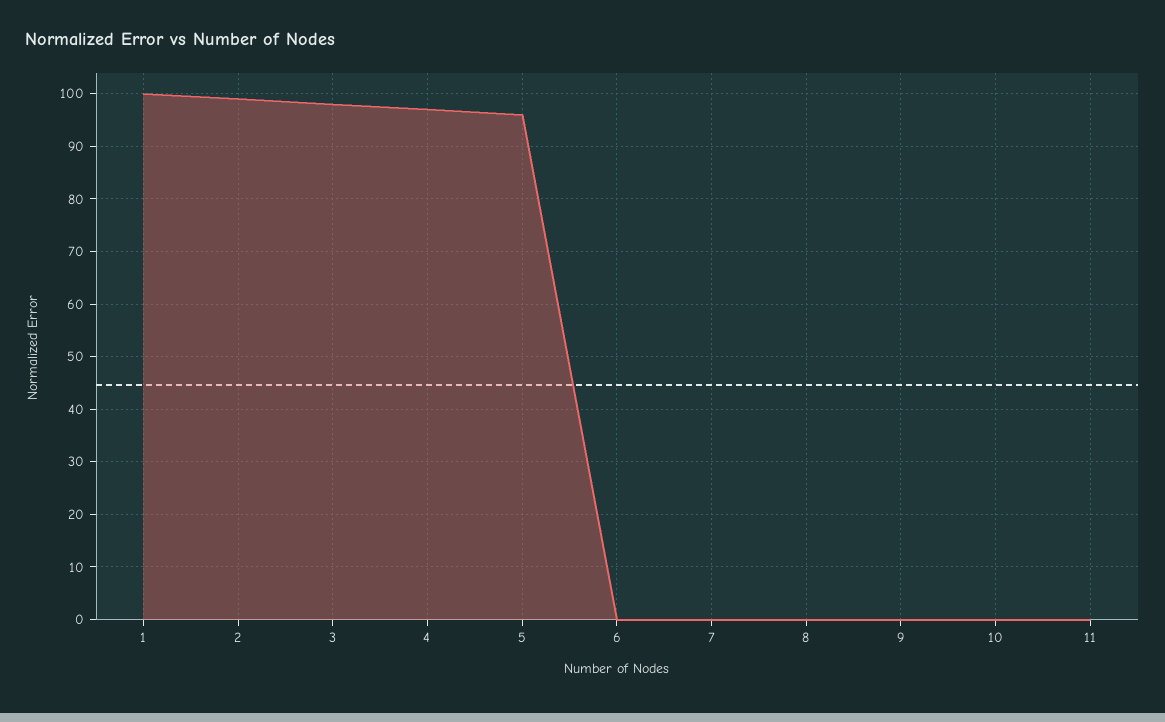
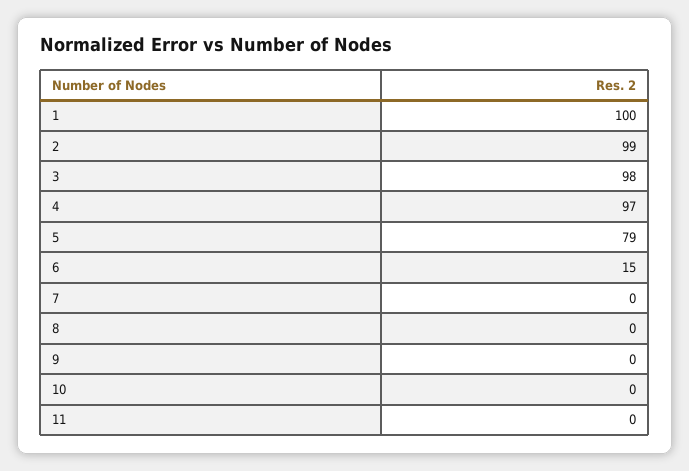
5: 95 -> 79
6: 0 -> 15

